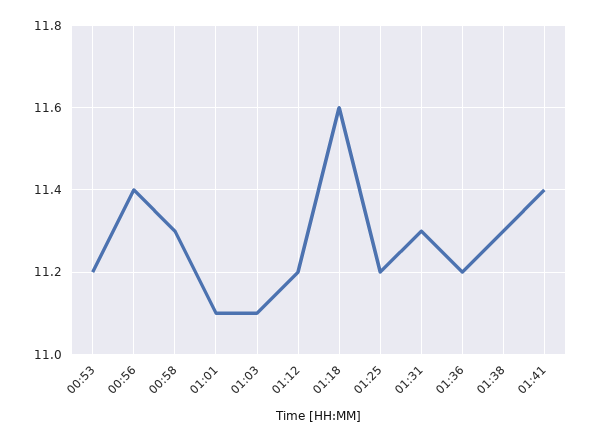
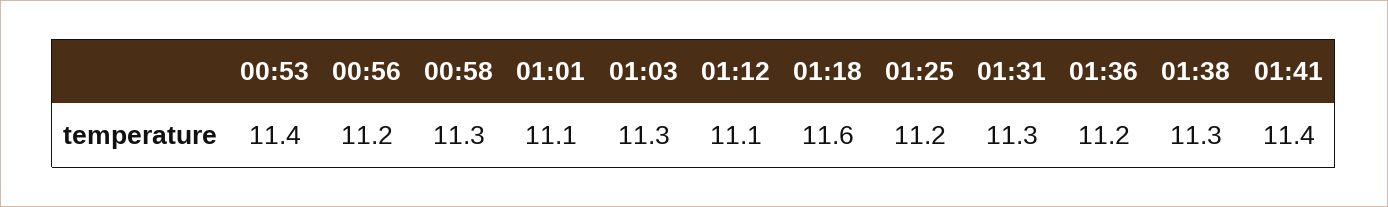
00:53: 11.2 -> 11.4
00:56: 11.4 -> 11.2
01:03: 11.1 -> 11.3
01:12: 11.2 -> 11.1

